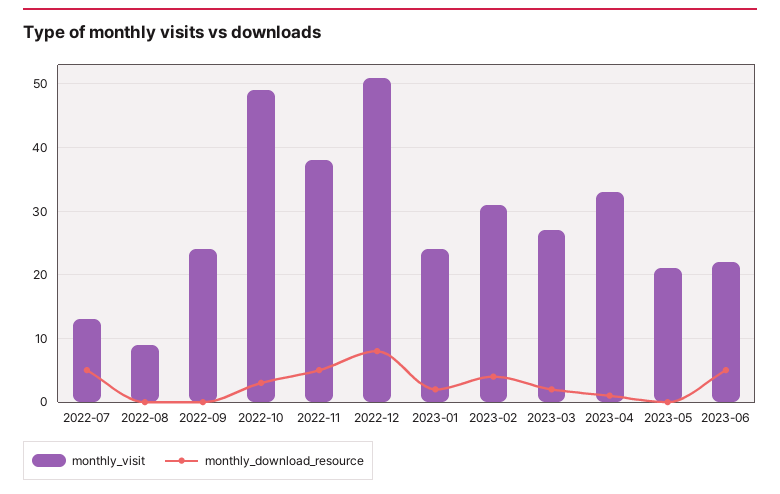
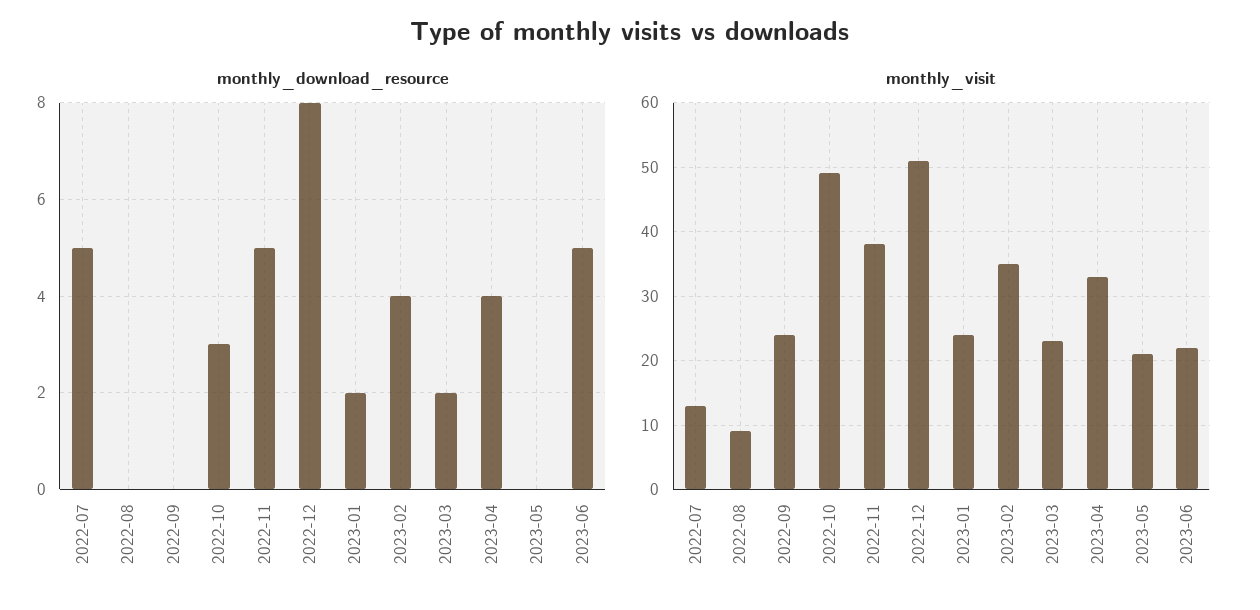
monthly_visit, 2023-02: 31 -> 35
monthly_visit, 2023-03: 27 -> 23
monthly_download_resource, 2023-04: 1 -> 4

